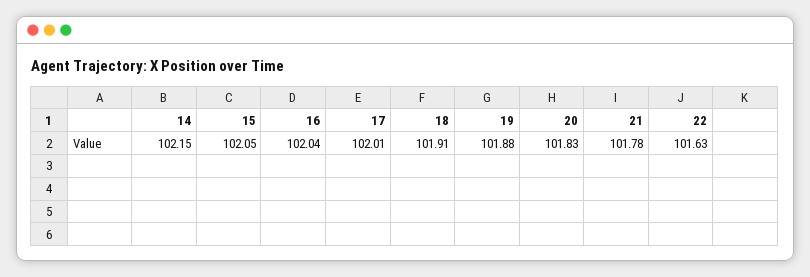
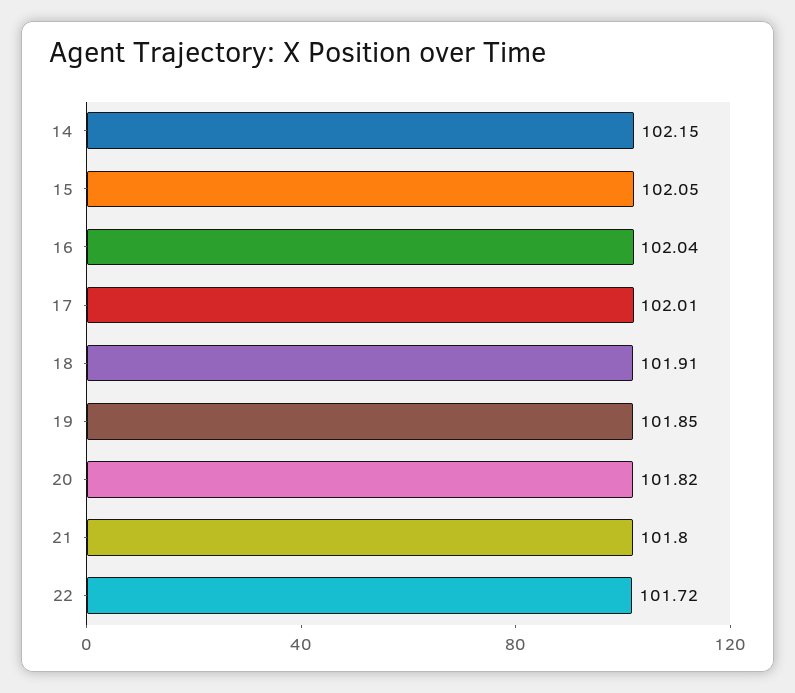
19: 101.88 -> 101.85
20: 101.83 -> 101.82
21: 101.78 -> 101.8
22: 101.63 -> 101.72

